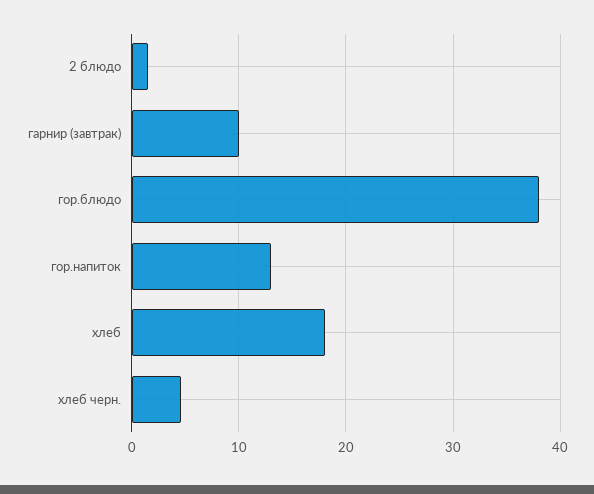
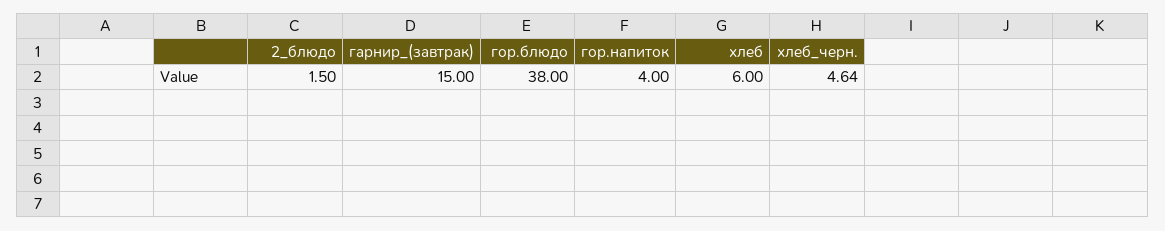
гарнир (завтрак): 10 -> 15
гор.напиток: 13 -> 4
хлеб: 18 -> 6

